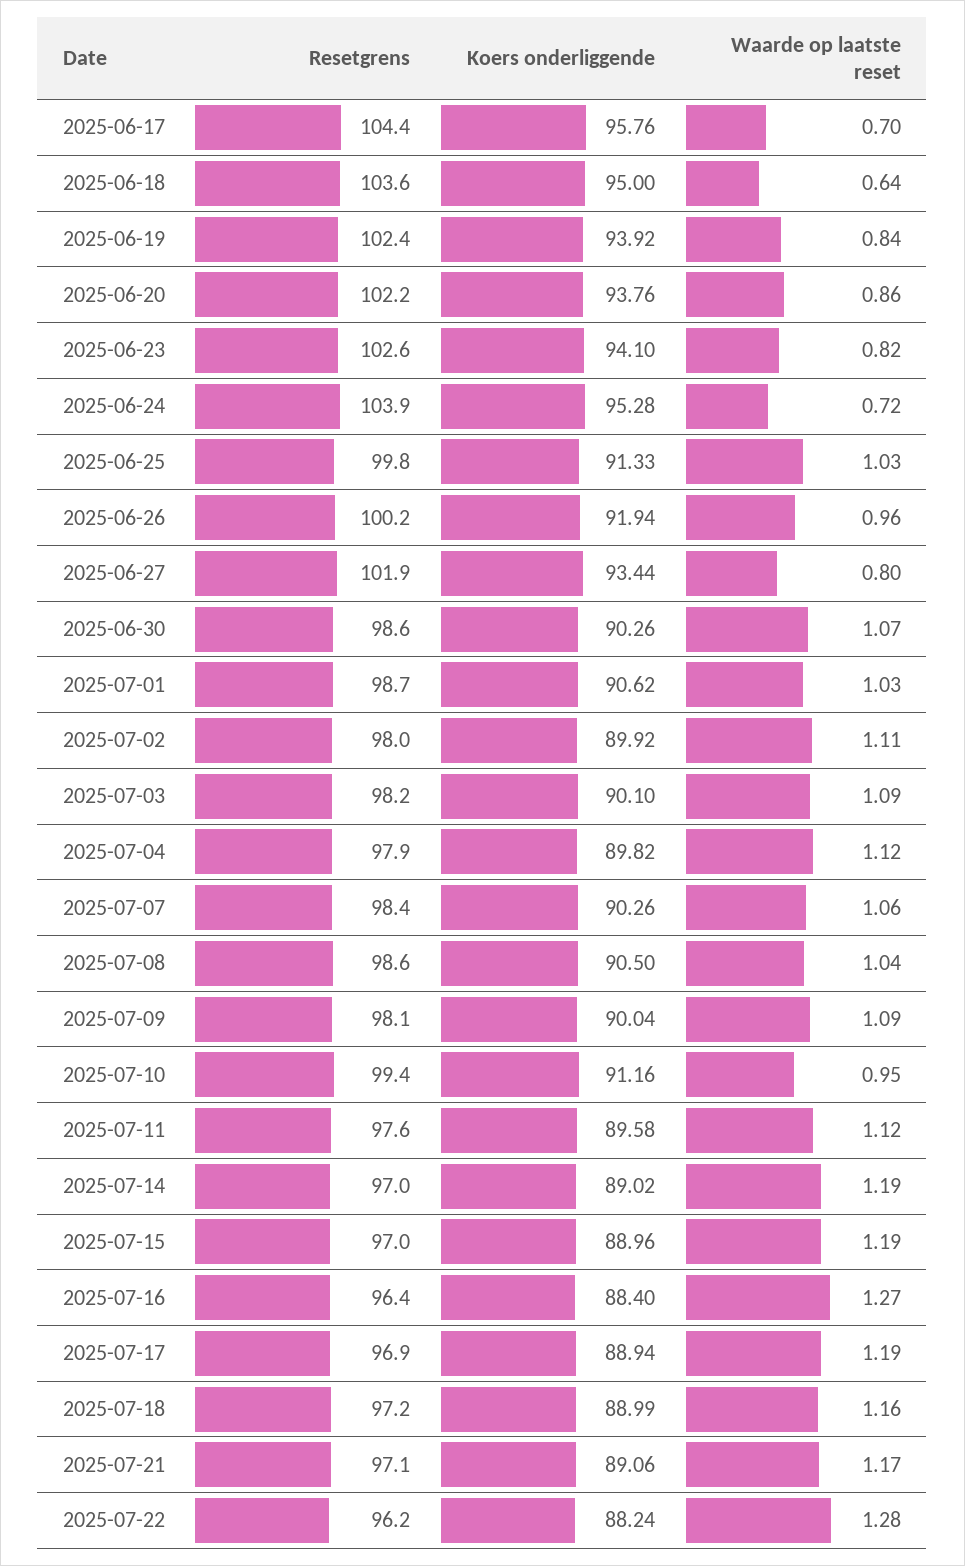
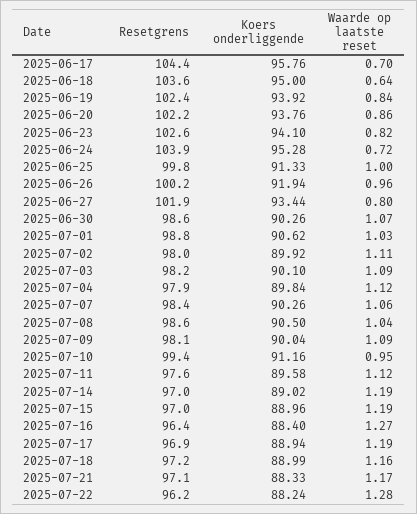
Waarde op laatste reset, 2025-06-25: 1.03 -> 1
Resetgrens, 2025-07-01: 98.7 -> 98.8
Koers onderliggende, 2025-07-04: 89.82 -> 89.84
Koers onderliggende, 2025-07-21: 89.06 -> 88.33

